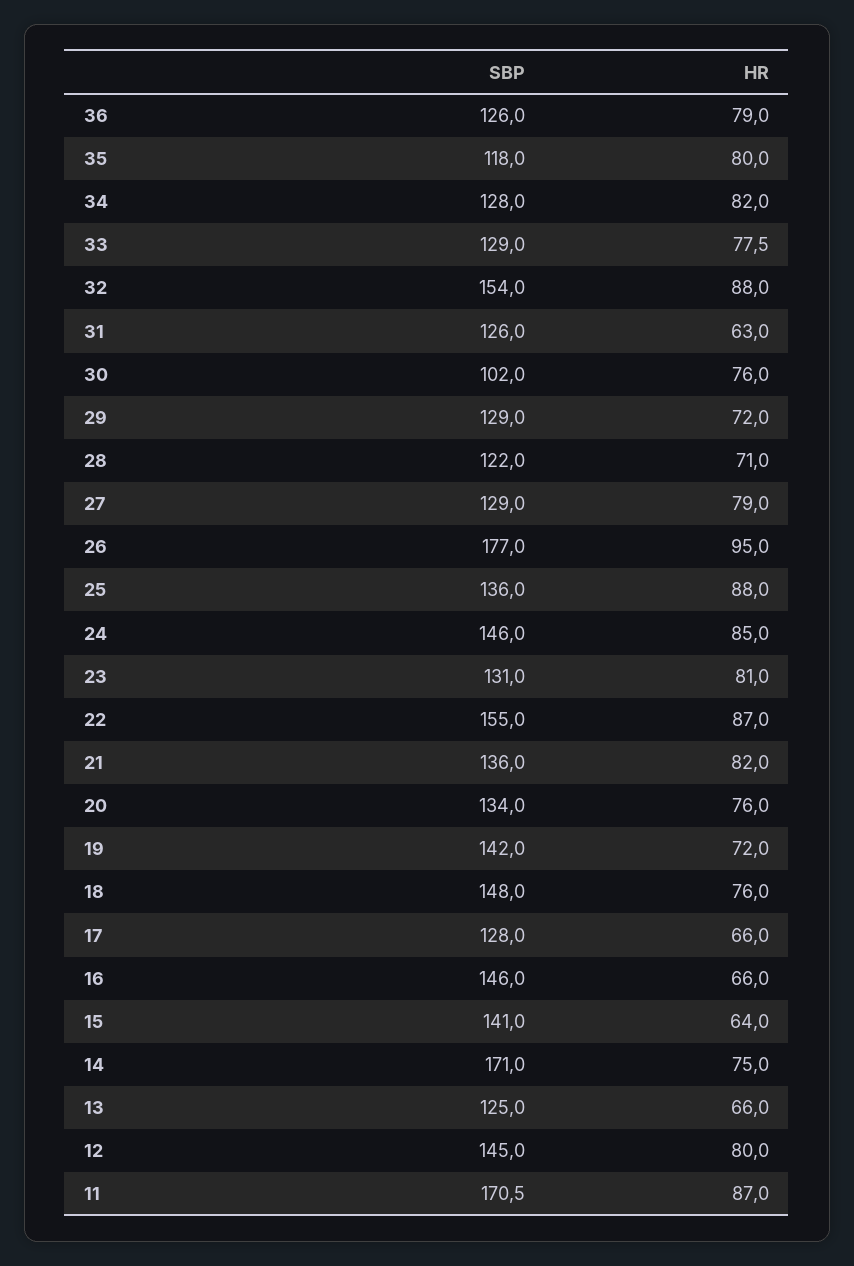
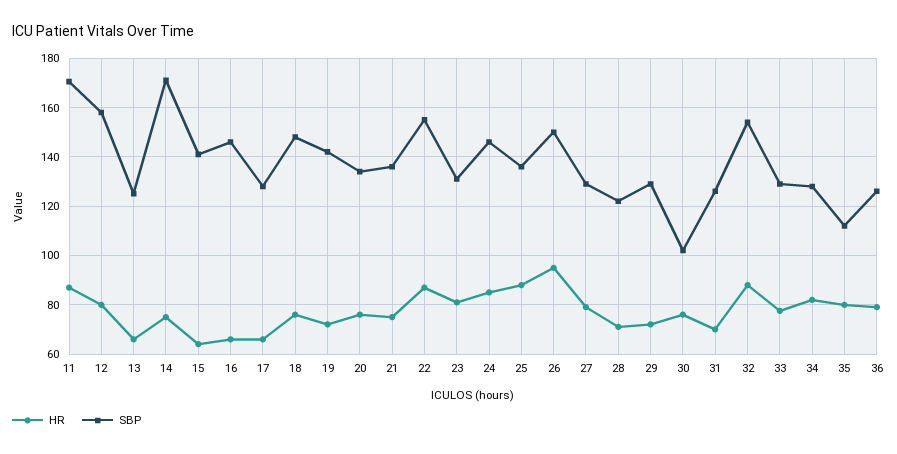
SBP, 35: 118 -> 112.5
HR, 31: 63 -> 70
SBP, 26: 177 -> 150
HR, 21: 82 -> 75
SBP, 12: 145 -> 157.5

